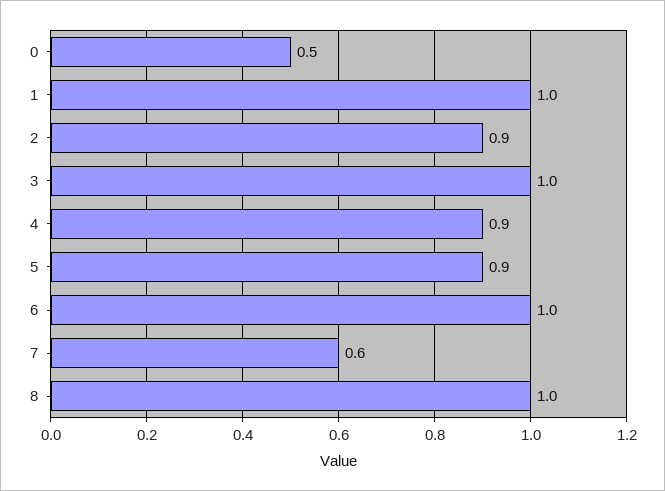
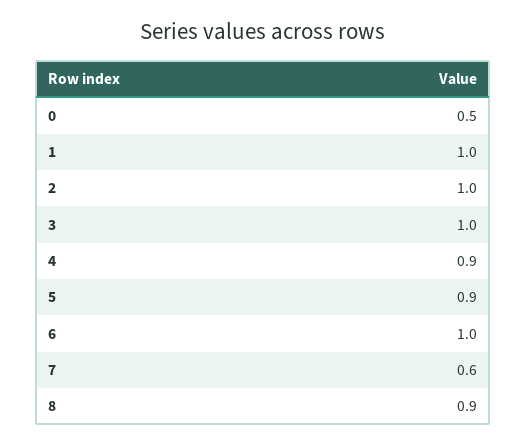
2: 0.9 -> 1
8: 1 -> 0.9

